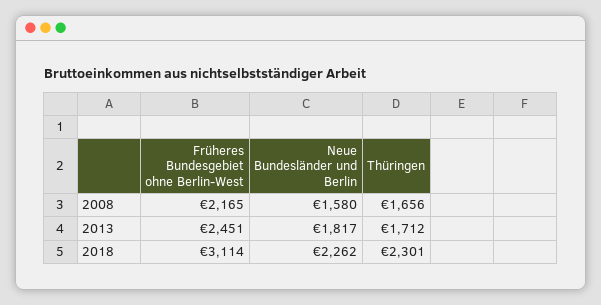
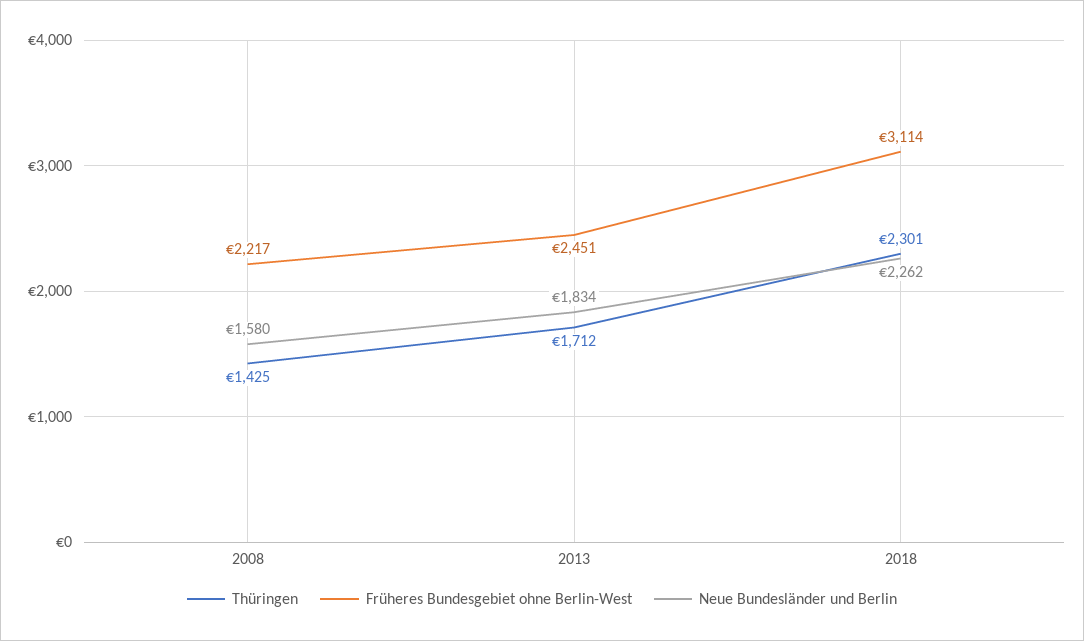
Früheres Bundesgebiet ohne Berlin-West, 2008: 2165 -> 2217
Thüringen, 2008: 1656 -> 1425
Neue Bundesländer und Berlin, 2013: 1817 -> 1834

